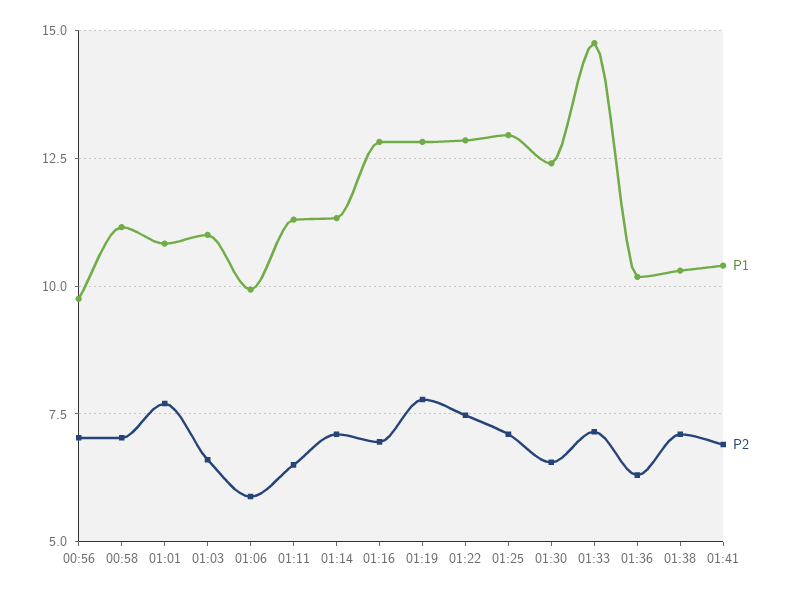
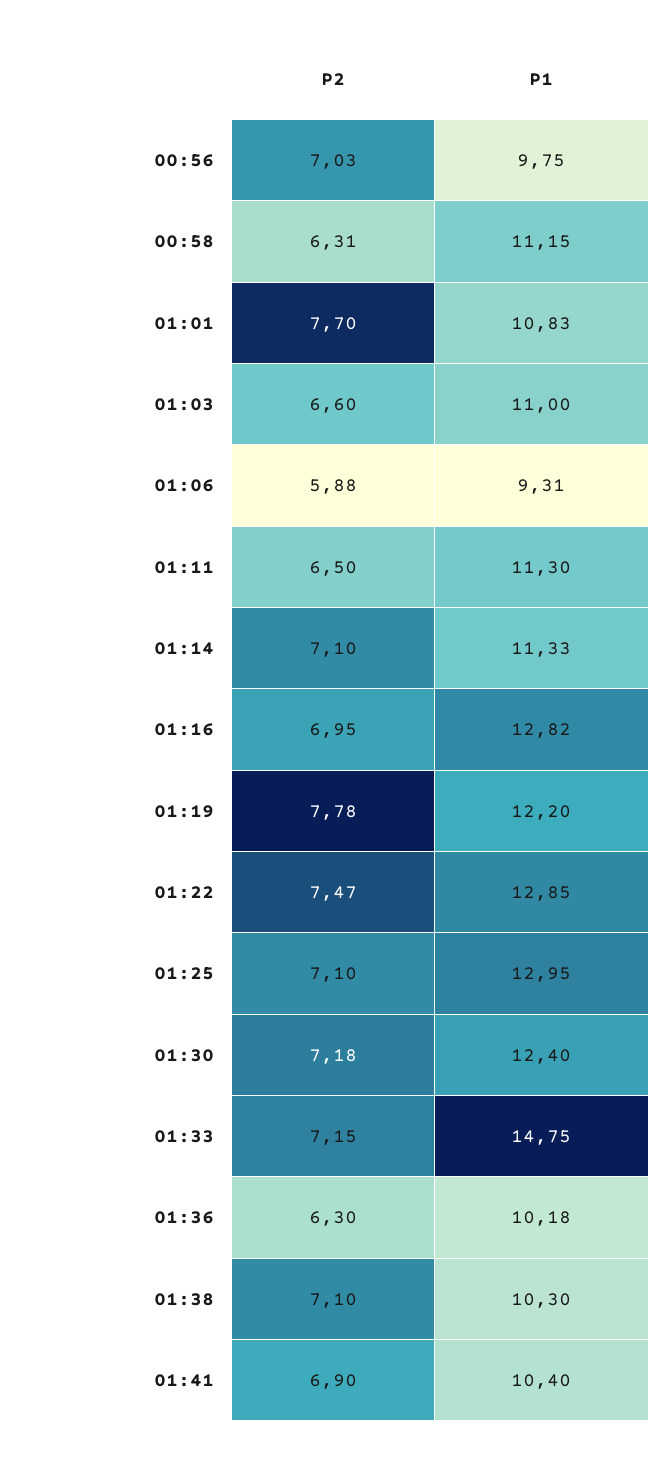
P2, 00:58: 7 -> 6.31
P1, 01:06: 10 -> 9.31
P1, 01:19: 12.75 -> 12.2
P2, 01:30: 6.5 -> 7.18

